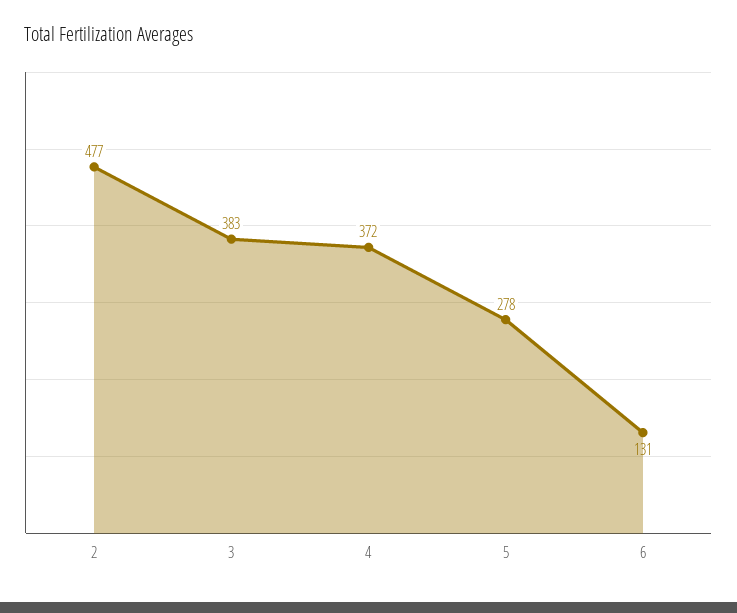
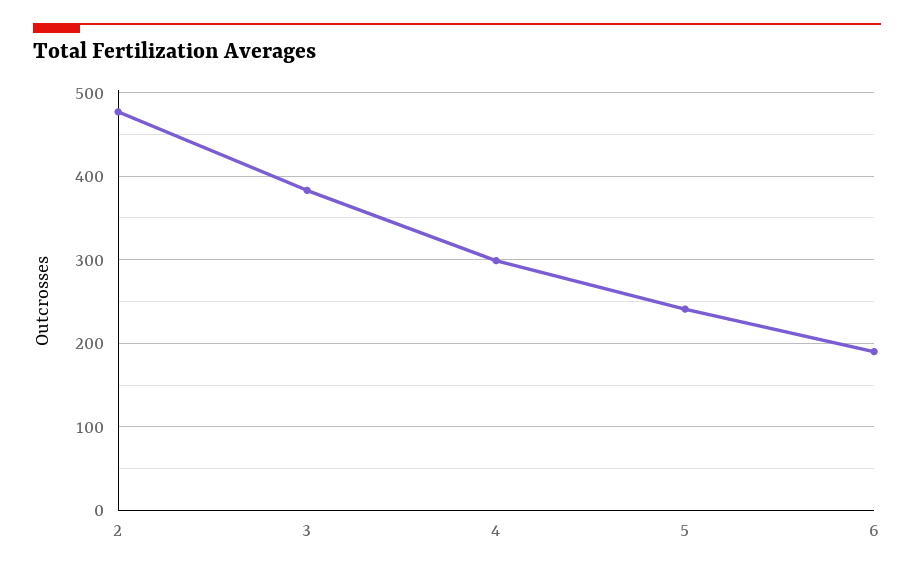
4: 372 -> 300
5: 278 -> 240
6: 131 -> 190

